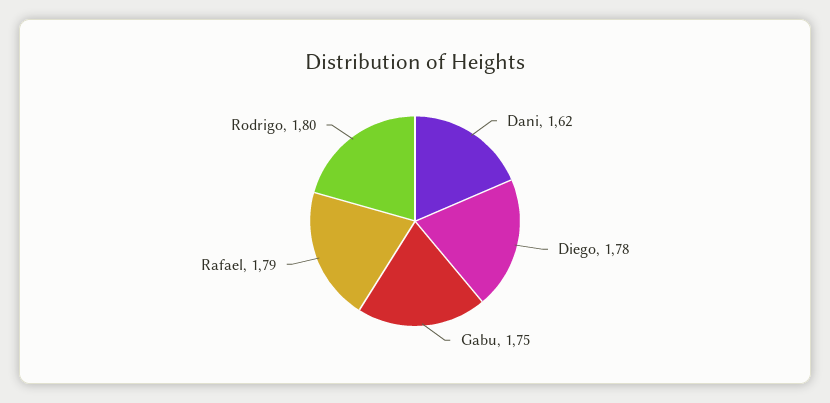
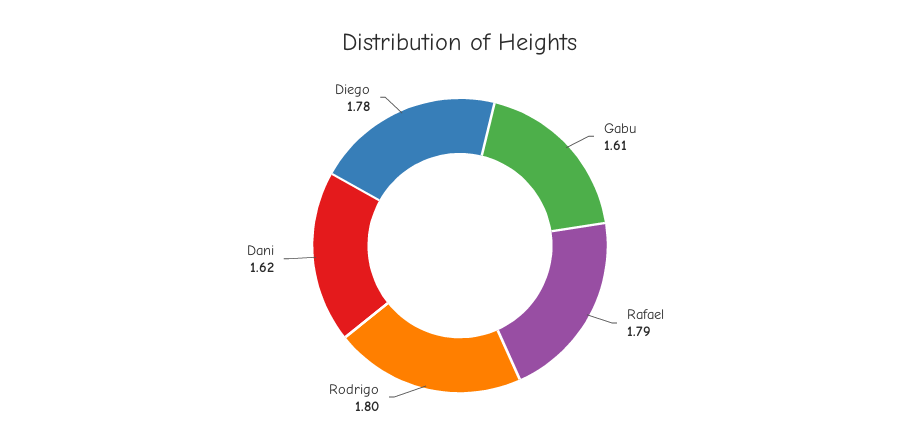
Gabu: 1.75 -> 1.61

